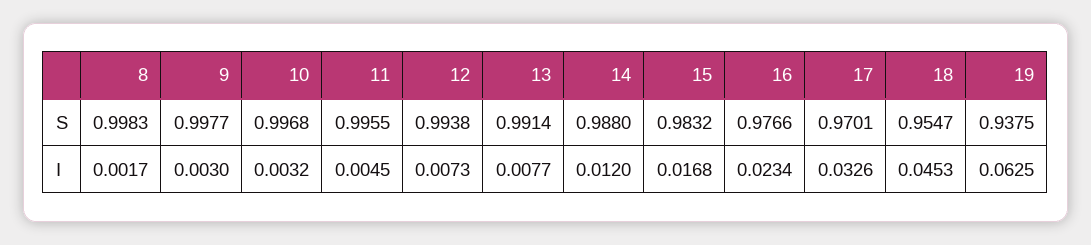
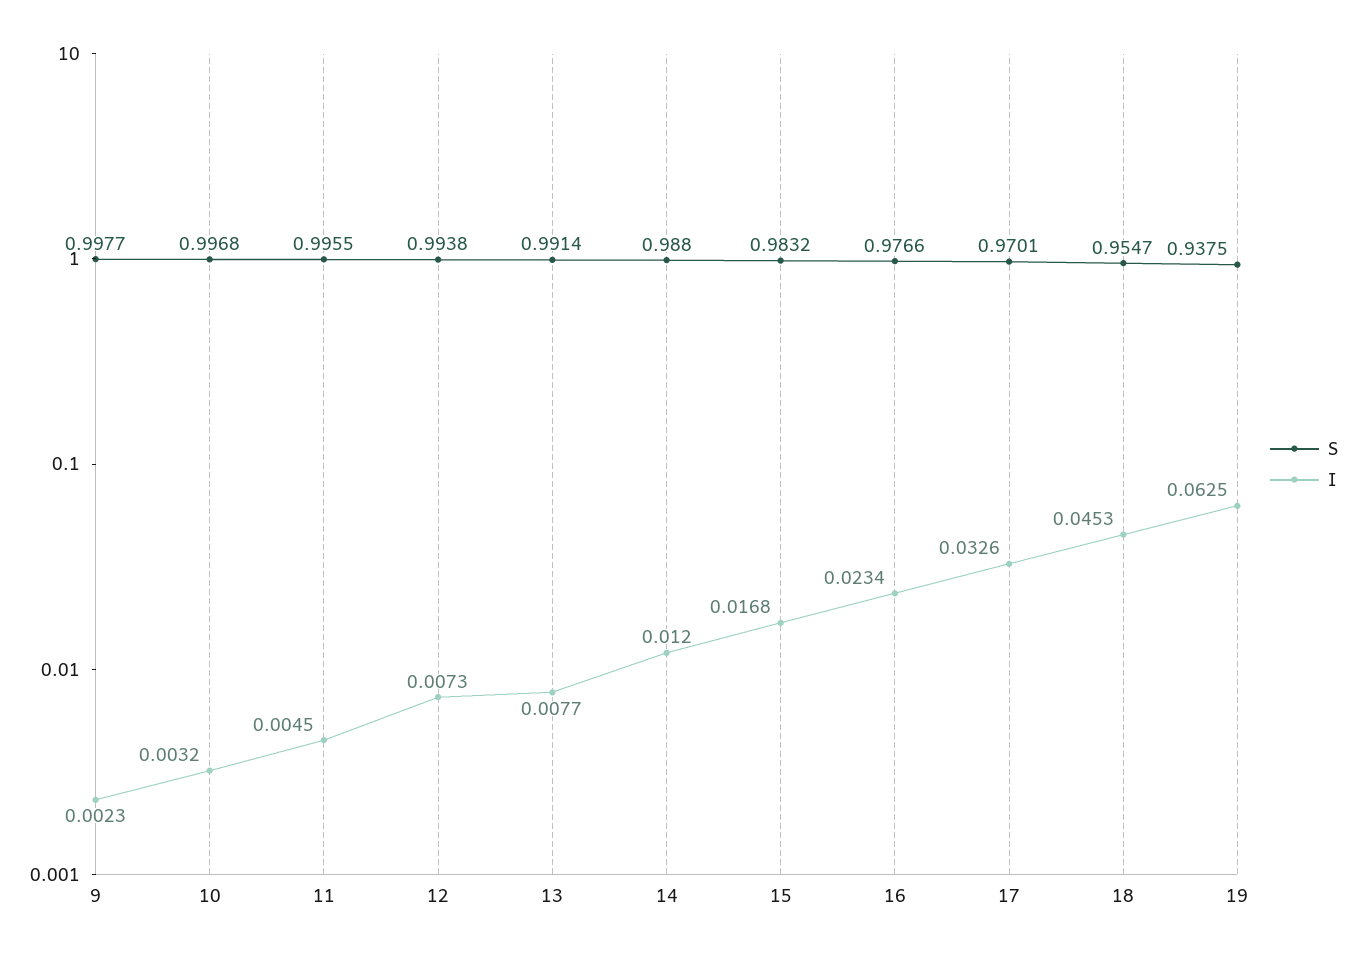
S, 8: 0.9983 -> none
I, 8: 0.0017 -> none
I, 9: 0.003 -> 0.0023

